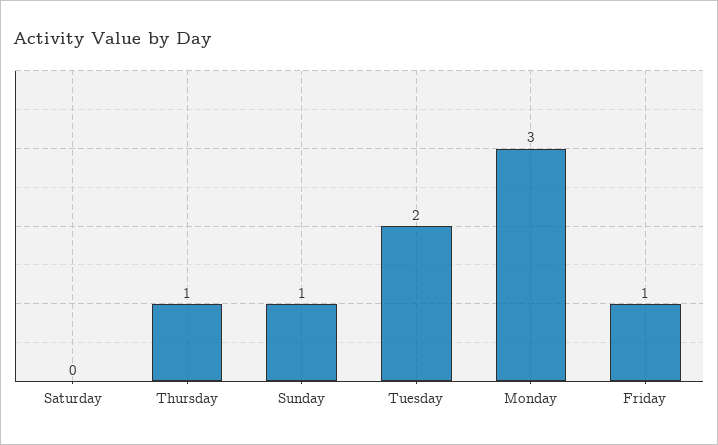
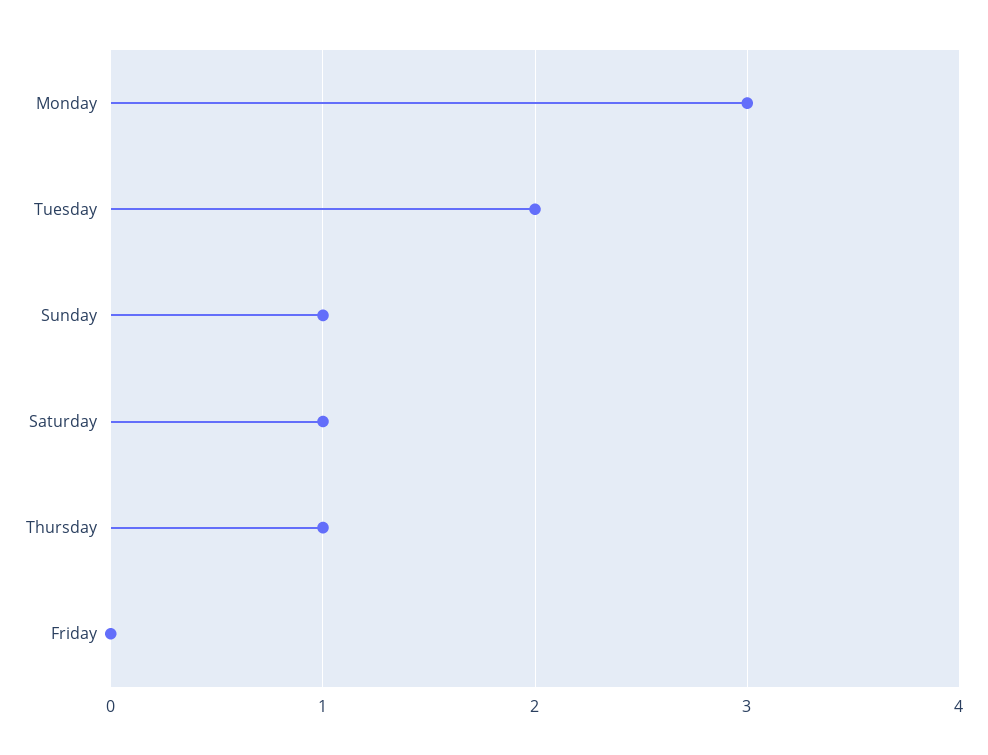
Saturday: 0 -> 1
Friday: 1 -> 0

